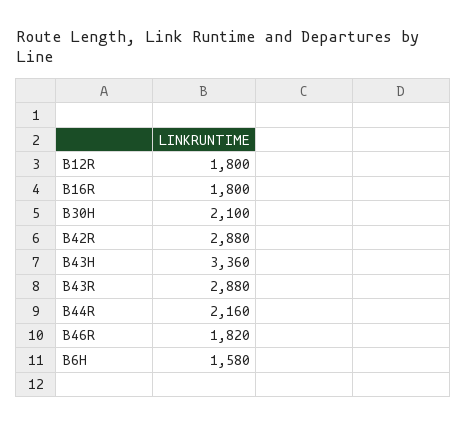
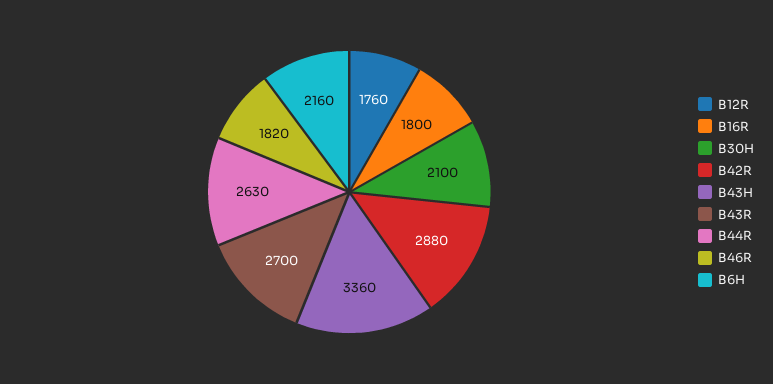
B12R: 1800 -> 1760
B43R: 2880 -> 2700
B44R: 2160 -> 2630
B6H: 1580 -> 2160

